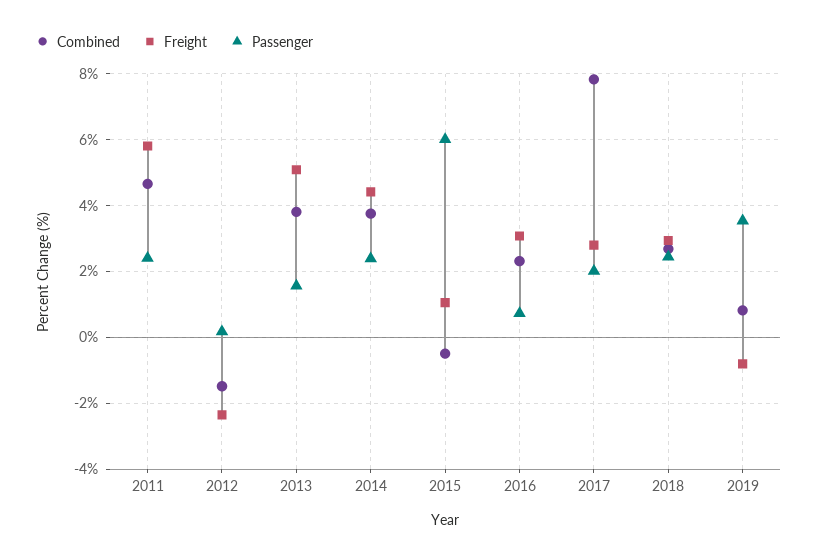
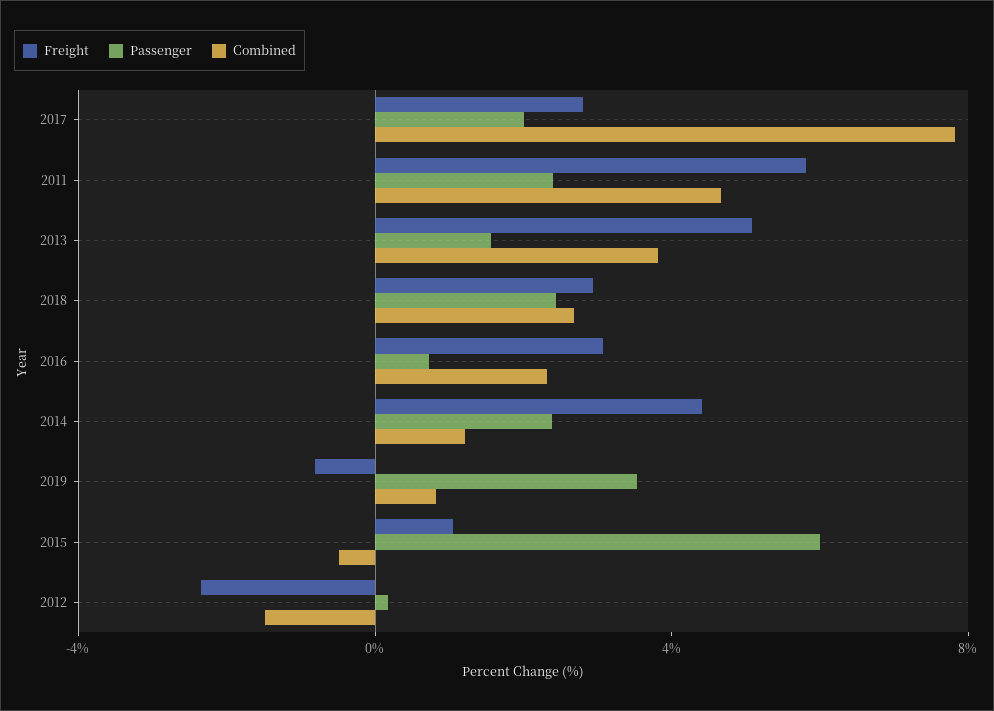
Combined, 2014: 3.8 -> 1

